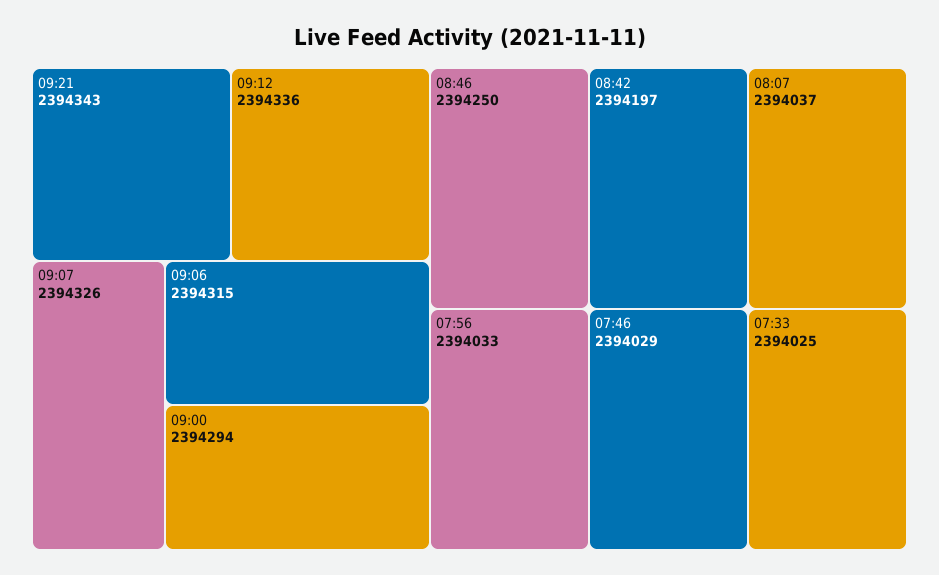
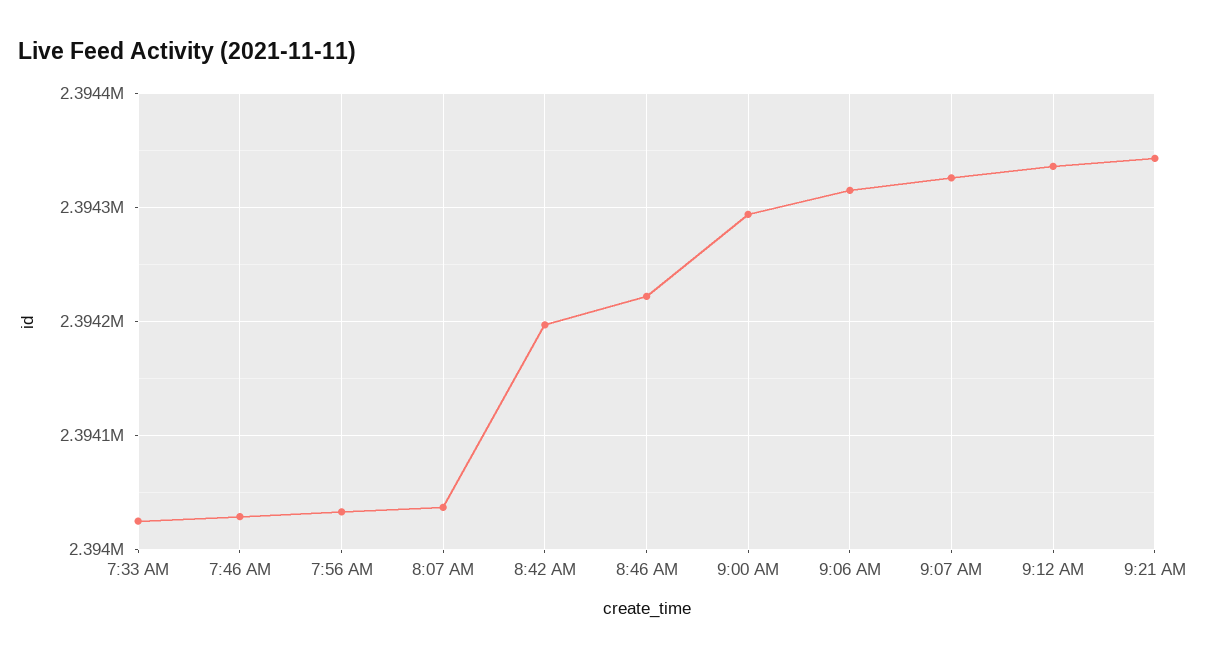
08:46: 2394250 -> 2394220

